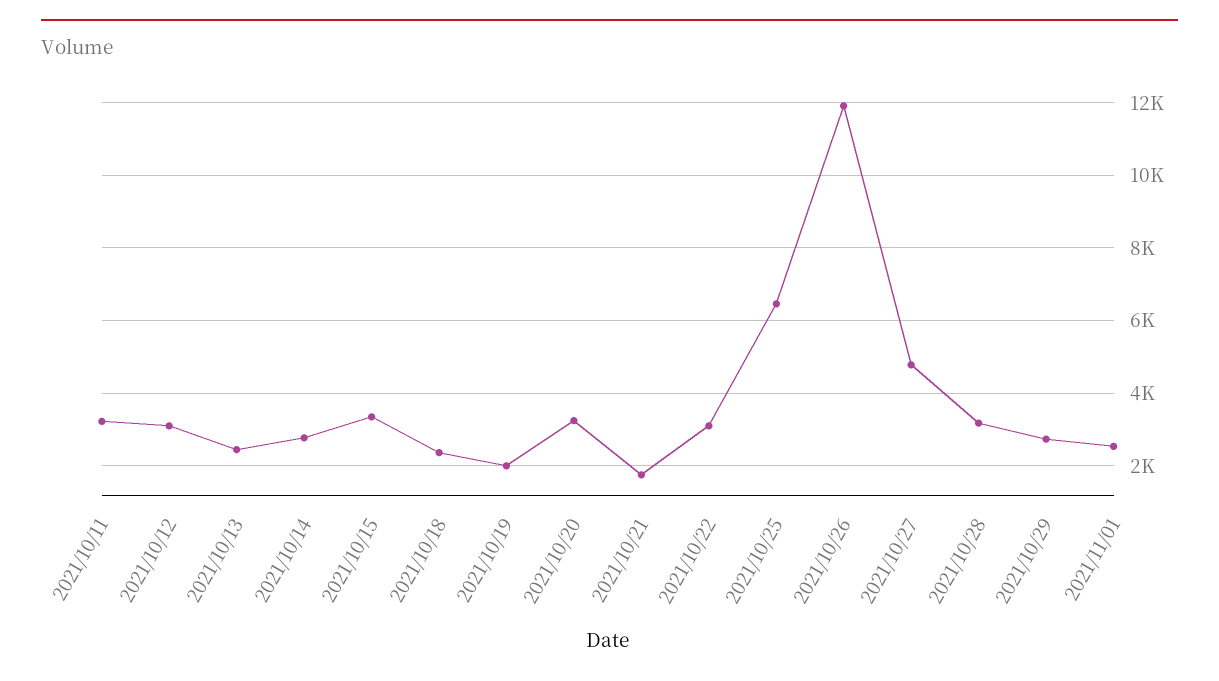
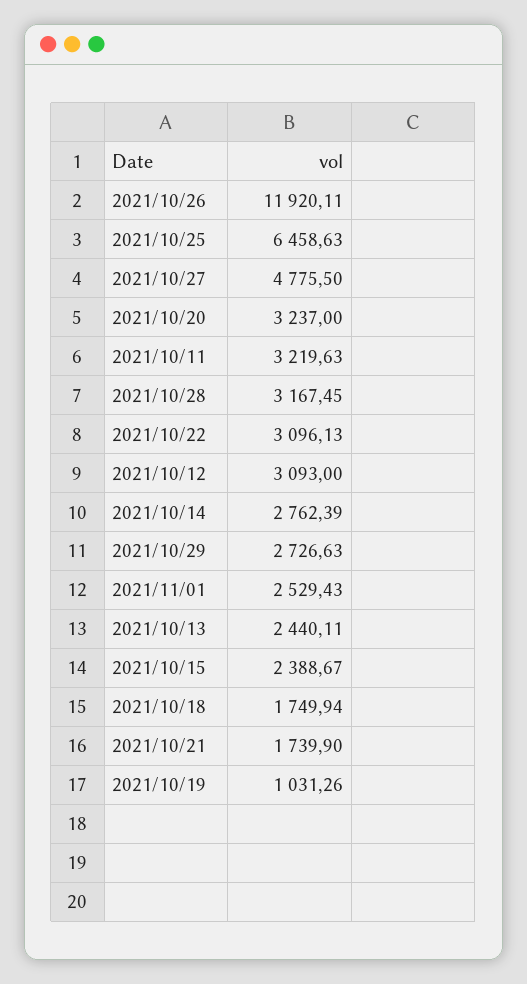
2021/10/15: 3400 -> 2388.67
2021/10/18: 2400 -> 1749.94
2021/10/19: 2000 -> 1031.26

